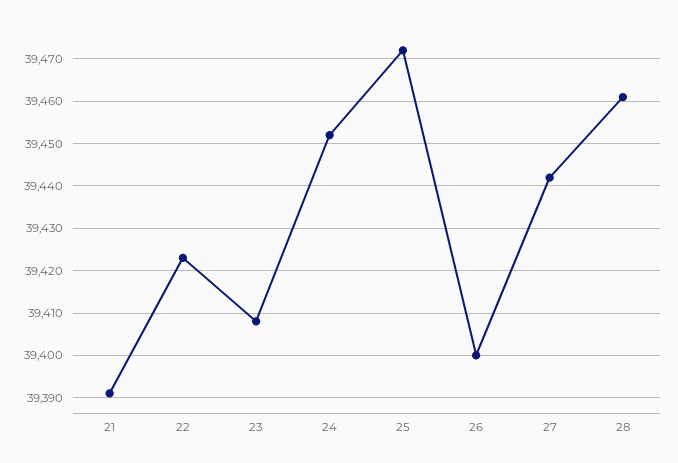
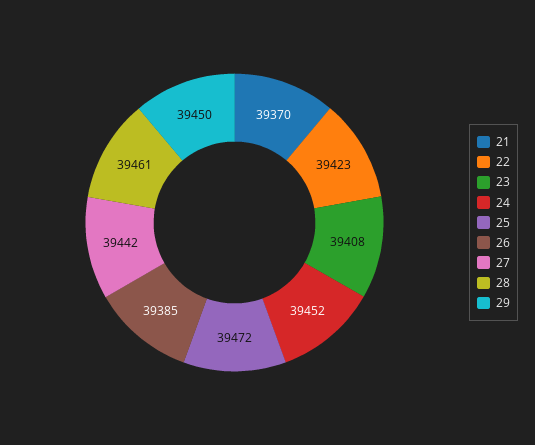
21: 39390 -> 39370
26: 39400 -> 39385
29: none -> 39450

